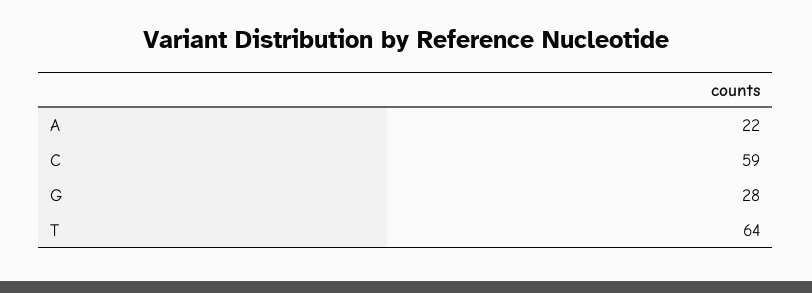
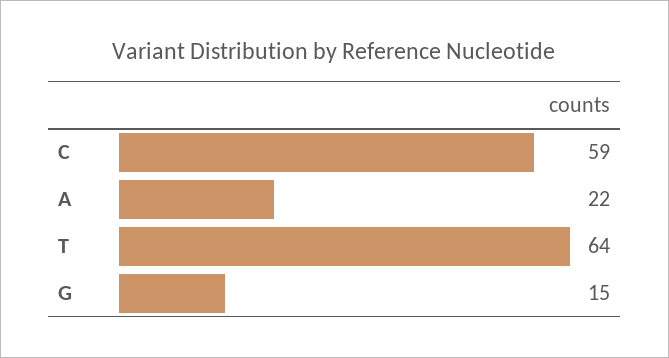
G: 28 -> 15

